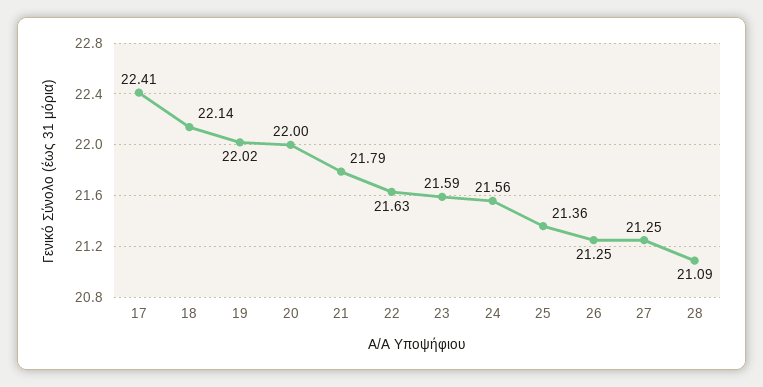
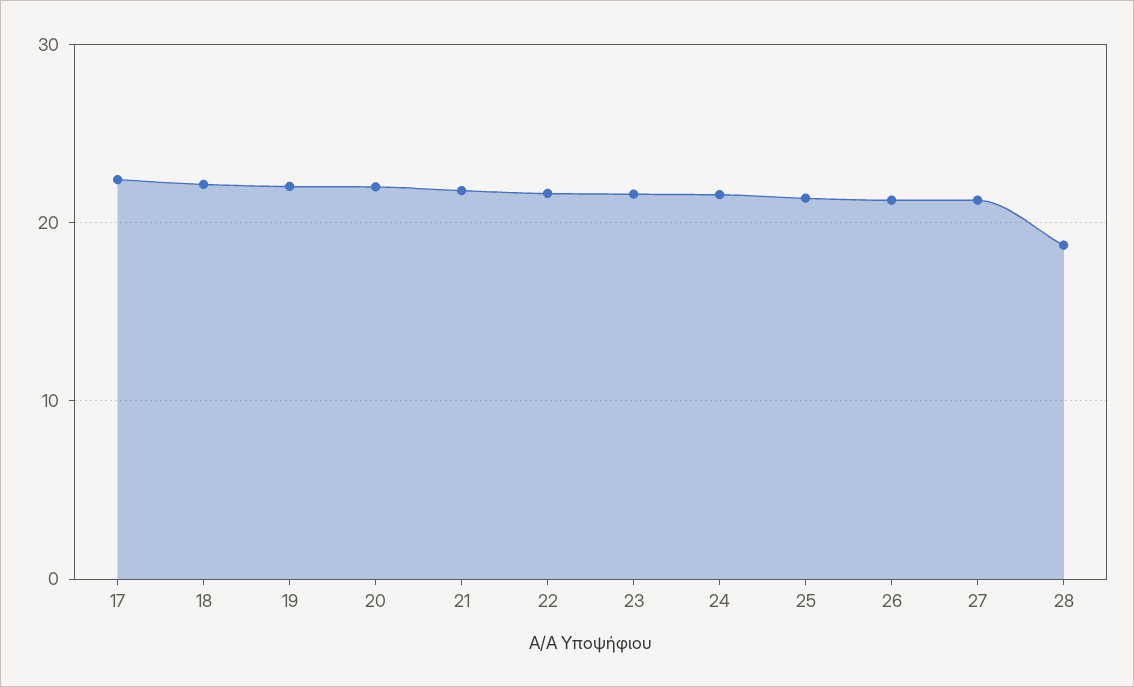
28: 21.09 -> 19

